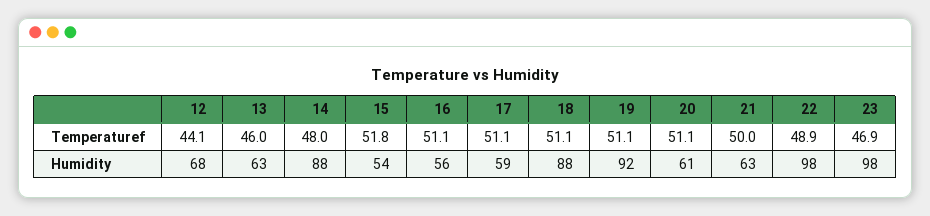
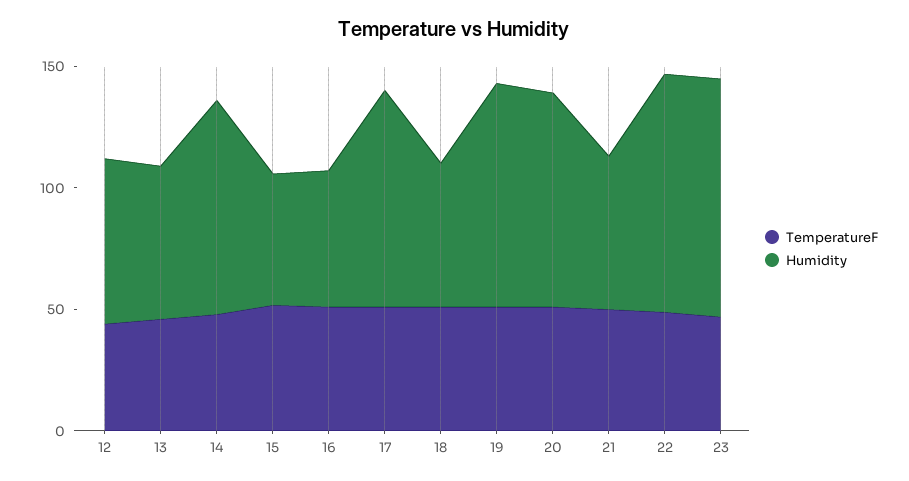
Humidity, 17: 59 -> 90
Humidity, 18: 88 -> 60
Humidity, 20: 61 -> 90

